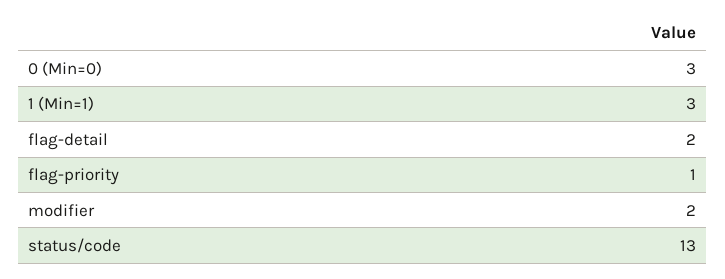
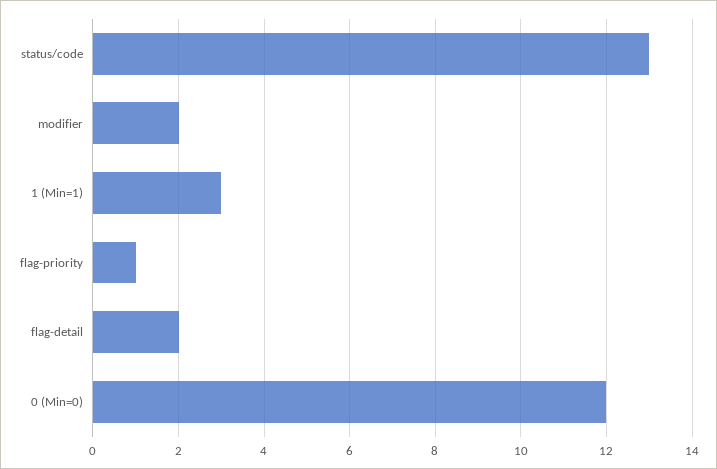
0 (Min=0): 3 -> 12

